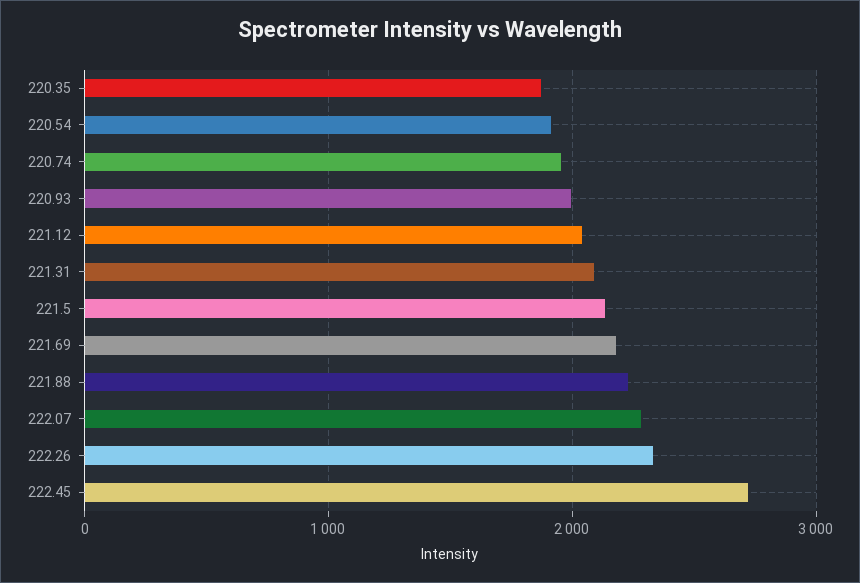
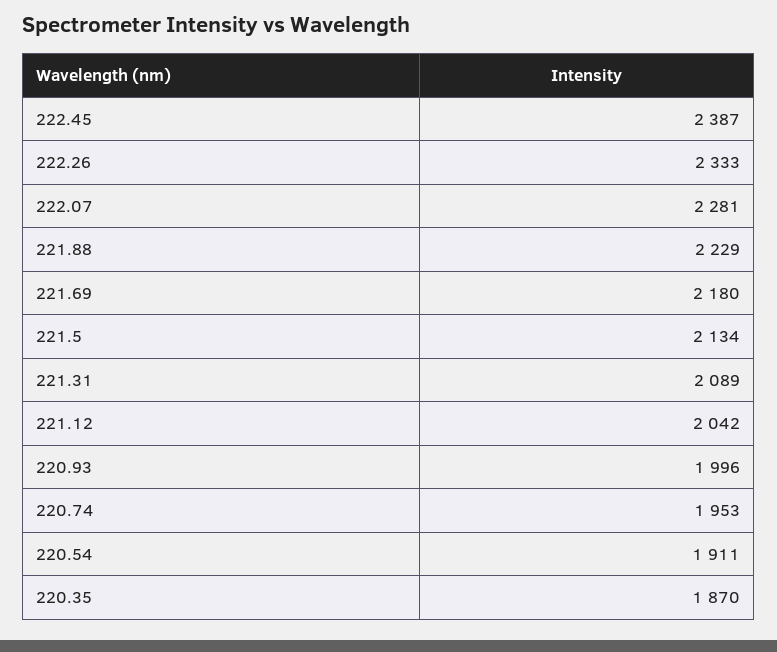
222.45: 2700 -> 2387

